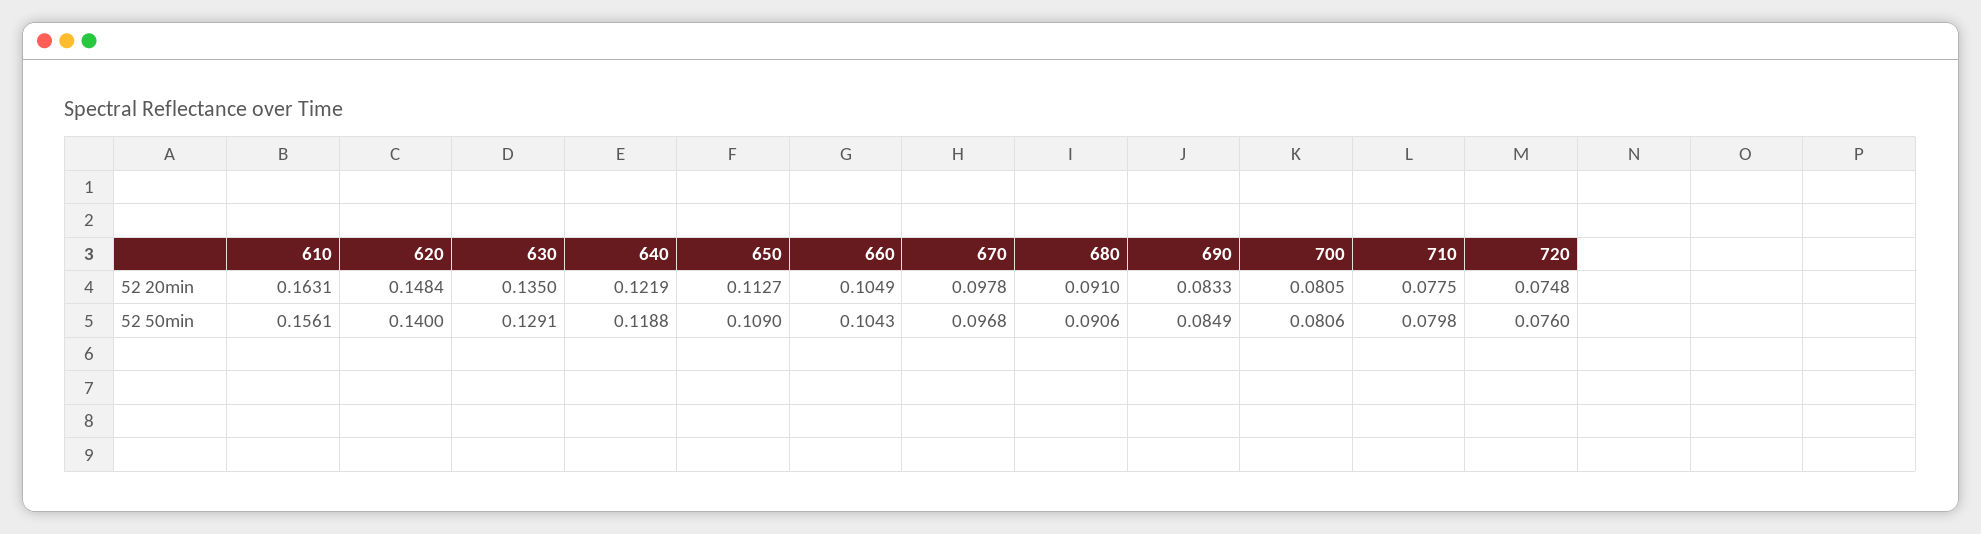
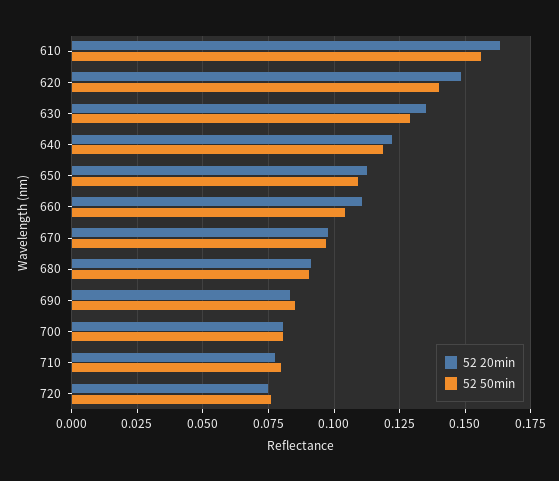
52 20min, 660: 0.1049 -> 0.11

